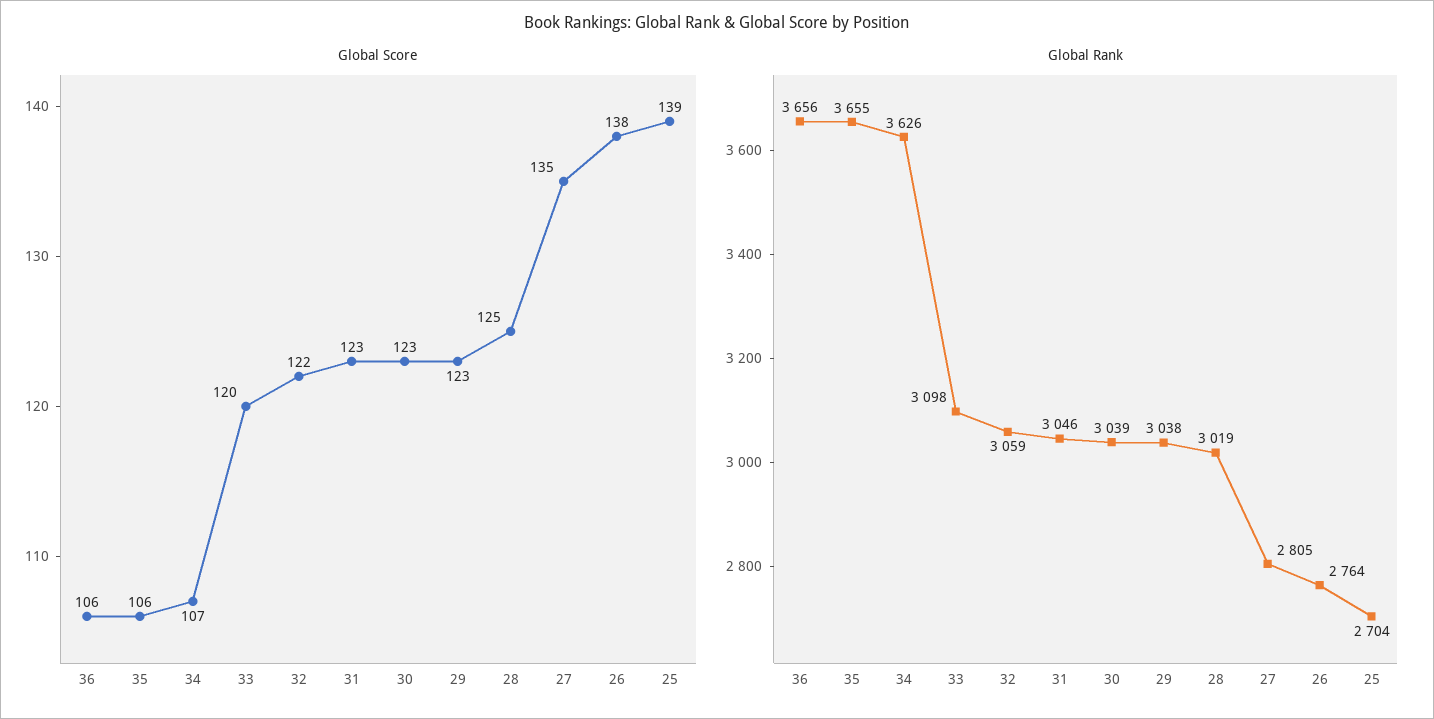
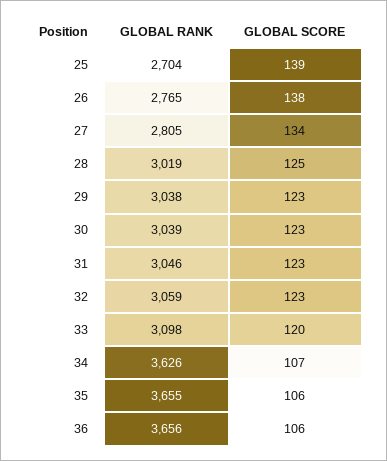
Global Score, 32: 122 -> 123
Global Score, 27: 135 -> 134
Global Rank, 26: 2764 -> 2765

